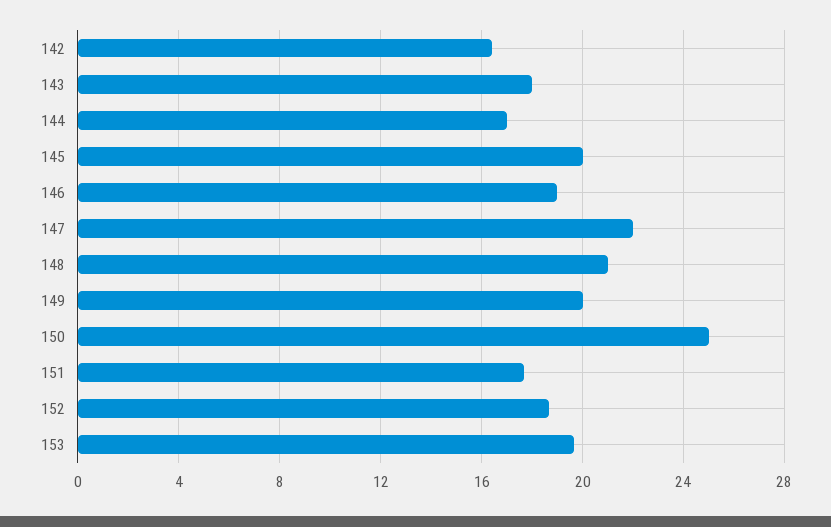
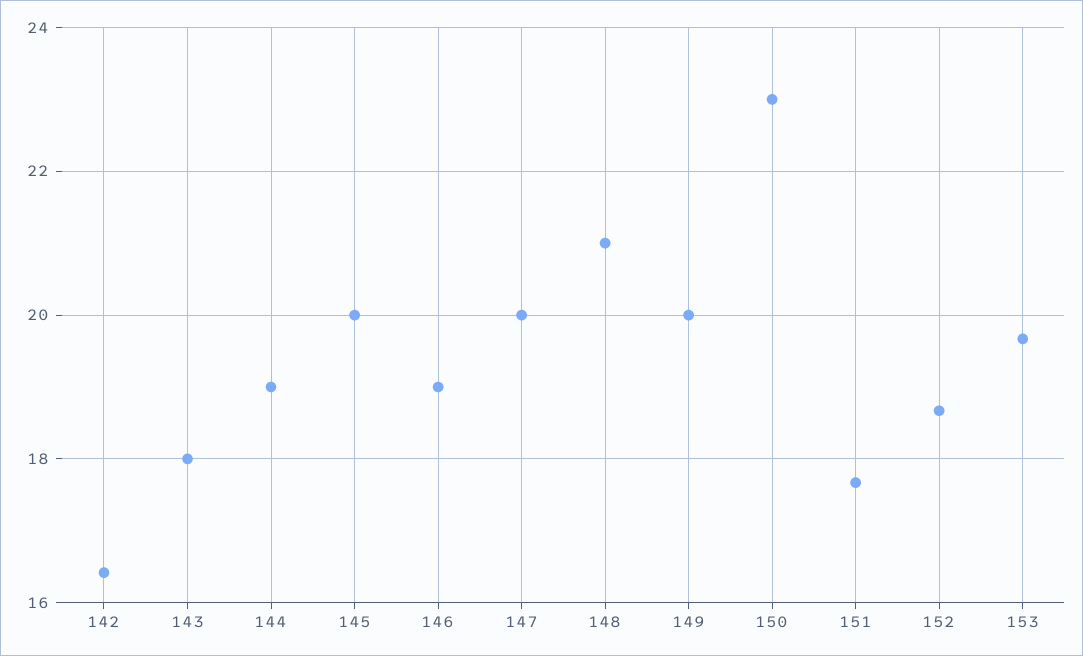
144: 17 -> 19
147: 22 -> 20
150: 25 -> 23

